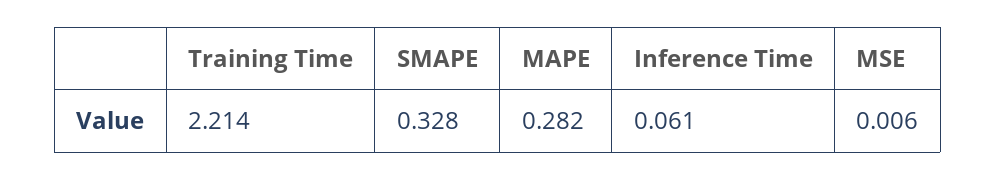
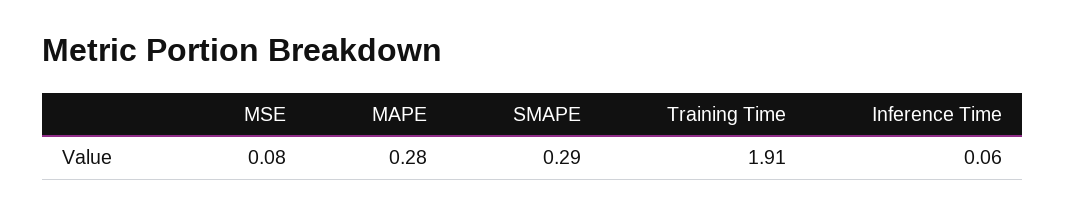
Training Time: 2.214 -> 1.91
SMAPE: 0.328 -> 0.29
MSE: 0.006 -> 0.08

